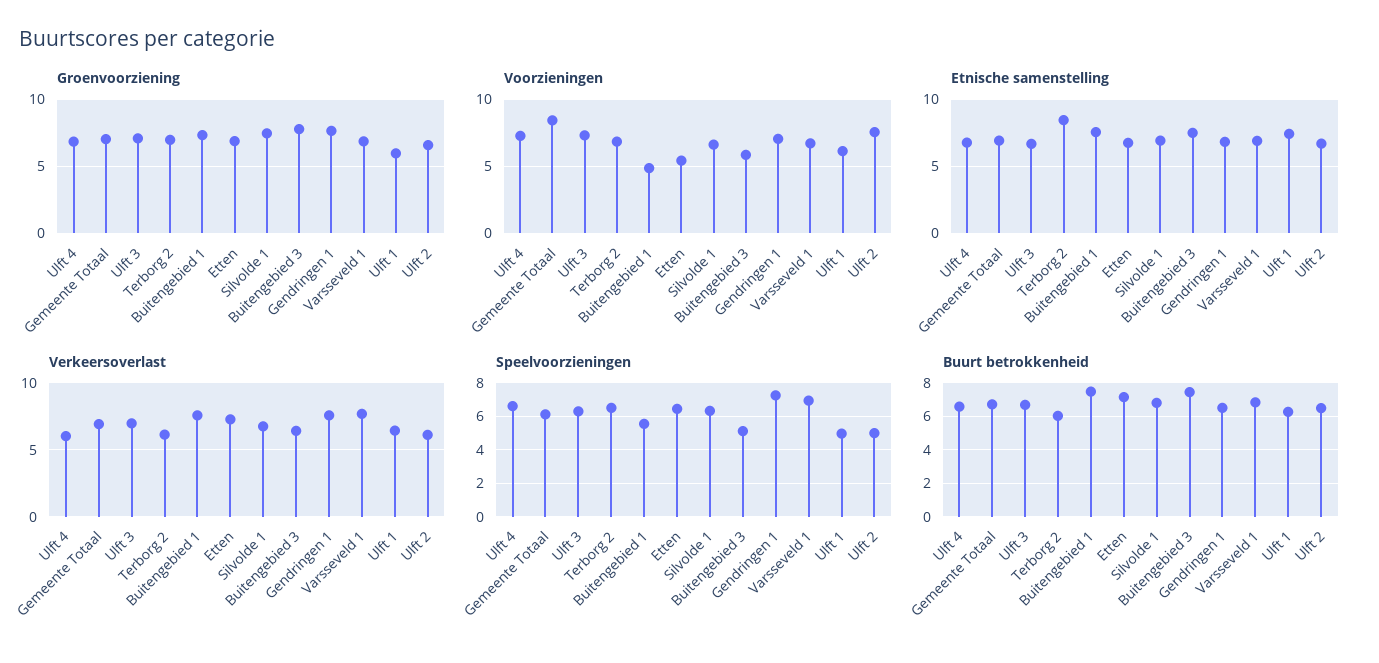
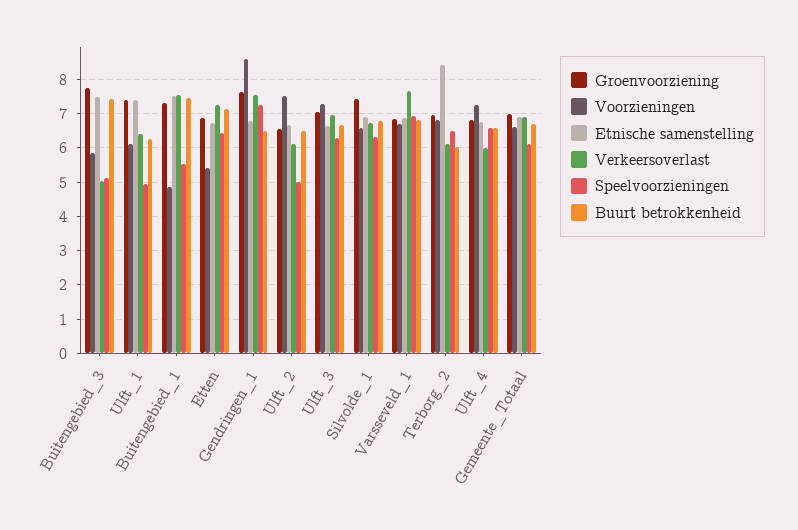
Groenvoorziening, Ulft 1: 6 -> 7.4
Voorzieningen, Gemeente Totaal: 8.5 -> 6.6
Voorzieningen, Gendringen 1: 7 -> 8.6
Verkeersoverlast, Buitengebied 3: 6.5 -> 5

